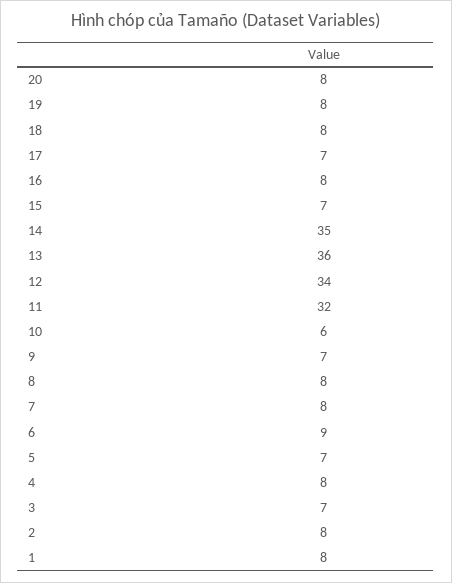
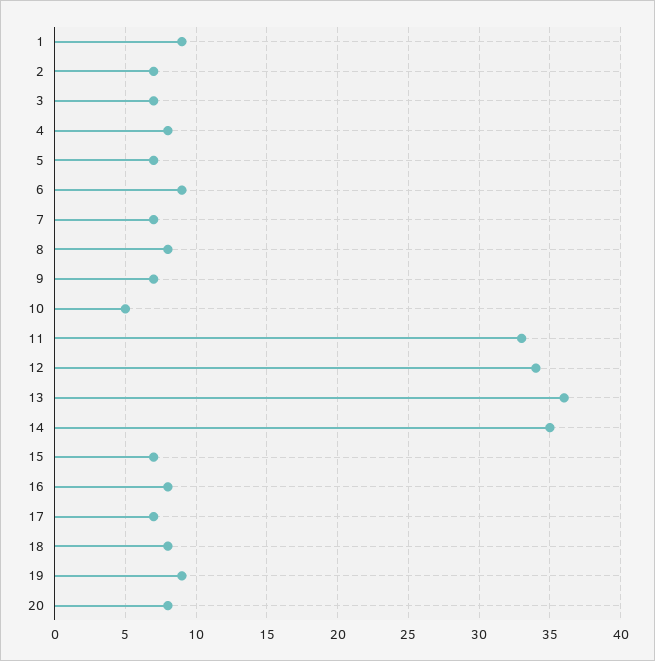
19: 8 -> 9
11: 32 -> 33
10: 6 -> 5
7: 8 -> 7
2: 8 -> 7
1: 8 -> 9

